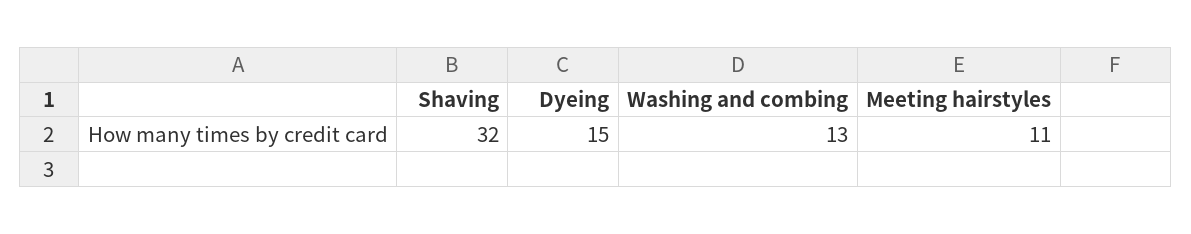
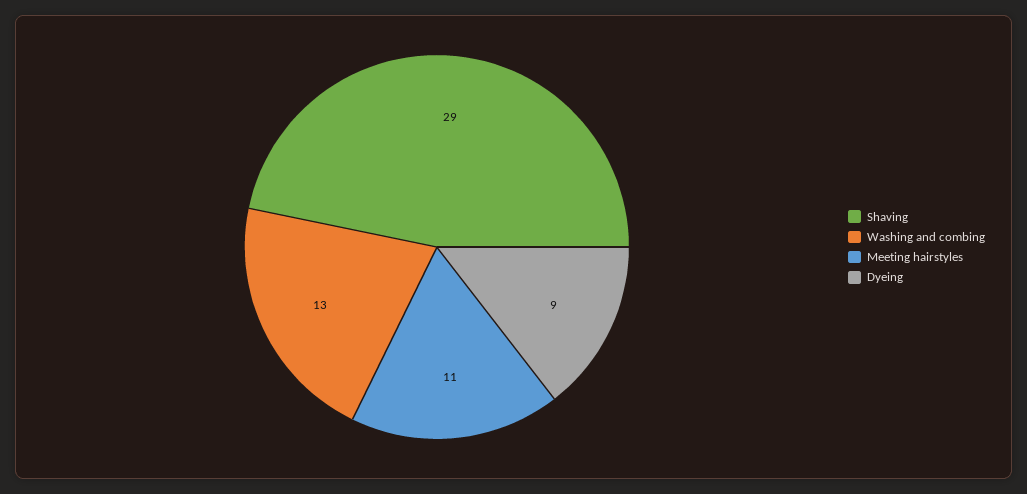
Shaving: 32 -> 29
Dyeing: 15 -> 9

